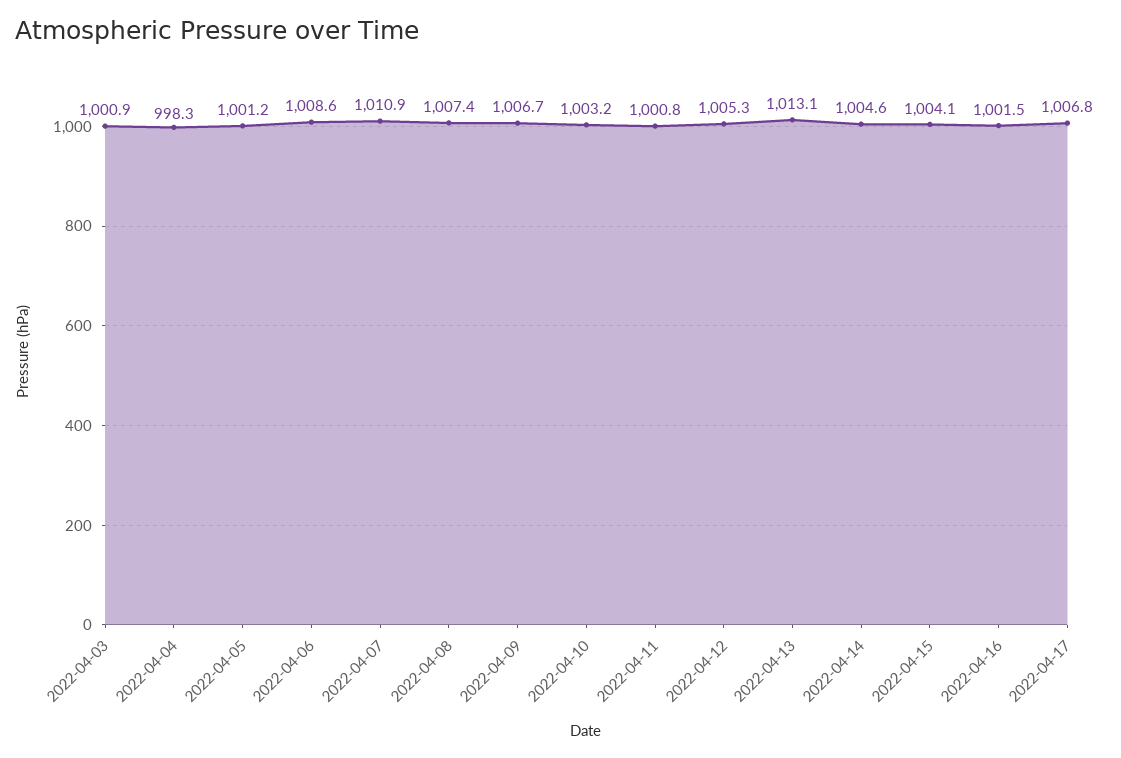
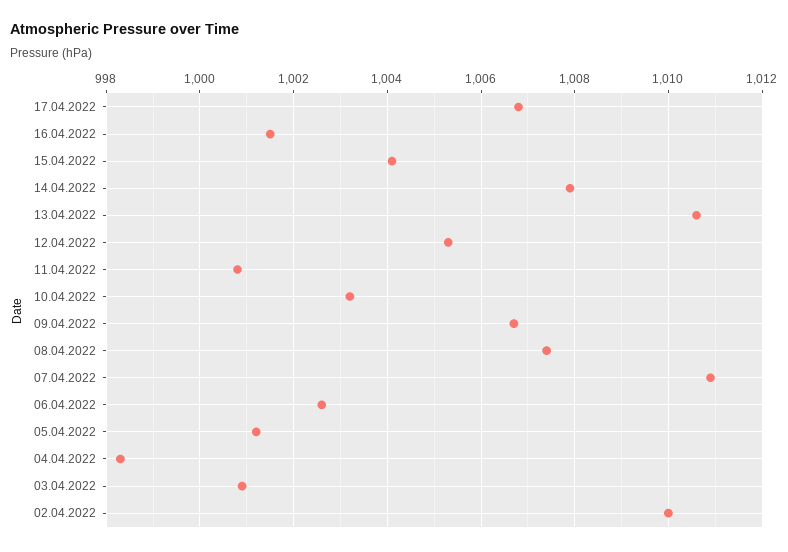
2022-04-06: 1008.6 -> 1002.5
2022-04-13: 1013.1 -> 1010.5
2022-04-14: 1004.6 -> 1008
02.04.2022: none -> 1010

